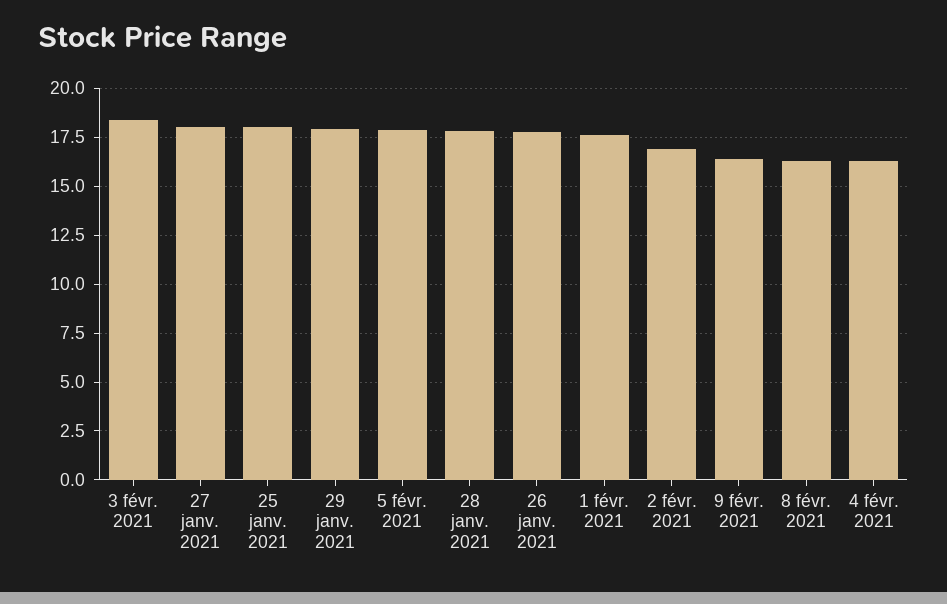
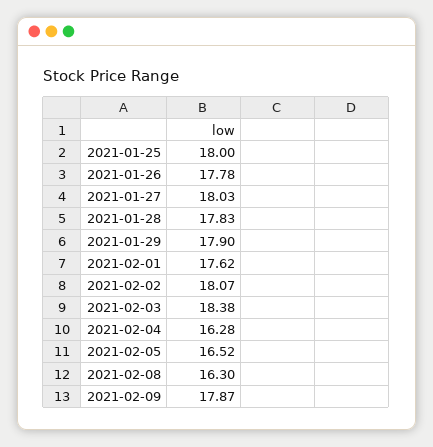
5 févr. 2021: 18 -> 16.52
2 févr. 2021: 17 -> 18.07
9 févr. 2021: 16.5 -> 17.87

